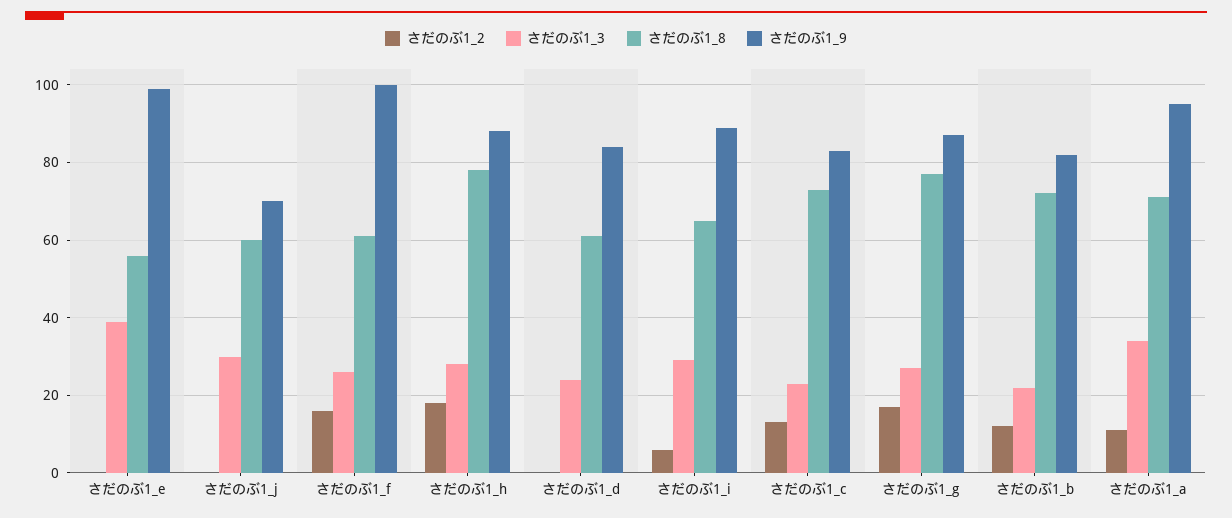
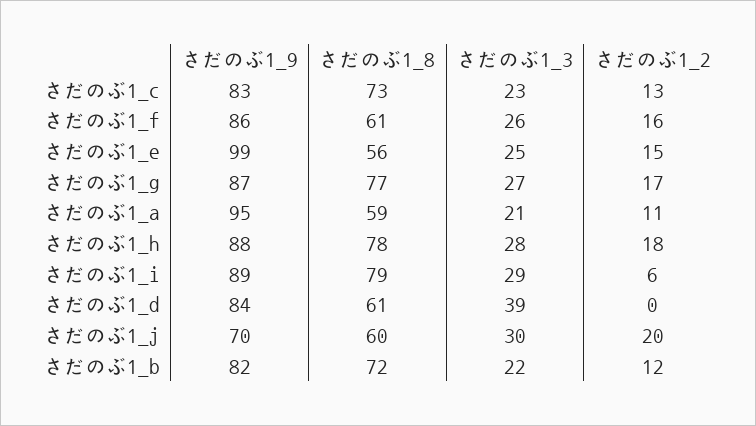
さだのぶ1_2, さだのぶ1_e: 0 -> 15
さだのぶ1_3, さだのぶ1_e: 40 -> 25
さだのぶ1_2, さだのぶ1_j: 0 -> 20
さだのぶ1_9, さだのぶ1_f: 100 -> 86
さだのぶ1_3, さだのぶ1_d: 25 -> 39
さだのぶ1_8, さだのぶ1_i: 65 -> 79
さだのぶ1_3, さだのぶ1_a: 35 -> 21
さだのぶ1_8, さだのぶ1_a: 70 -> 59

